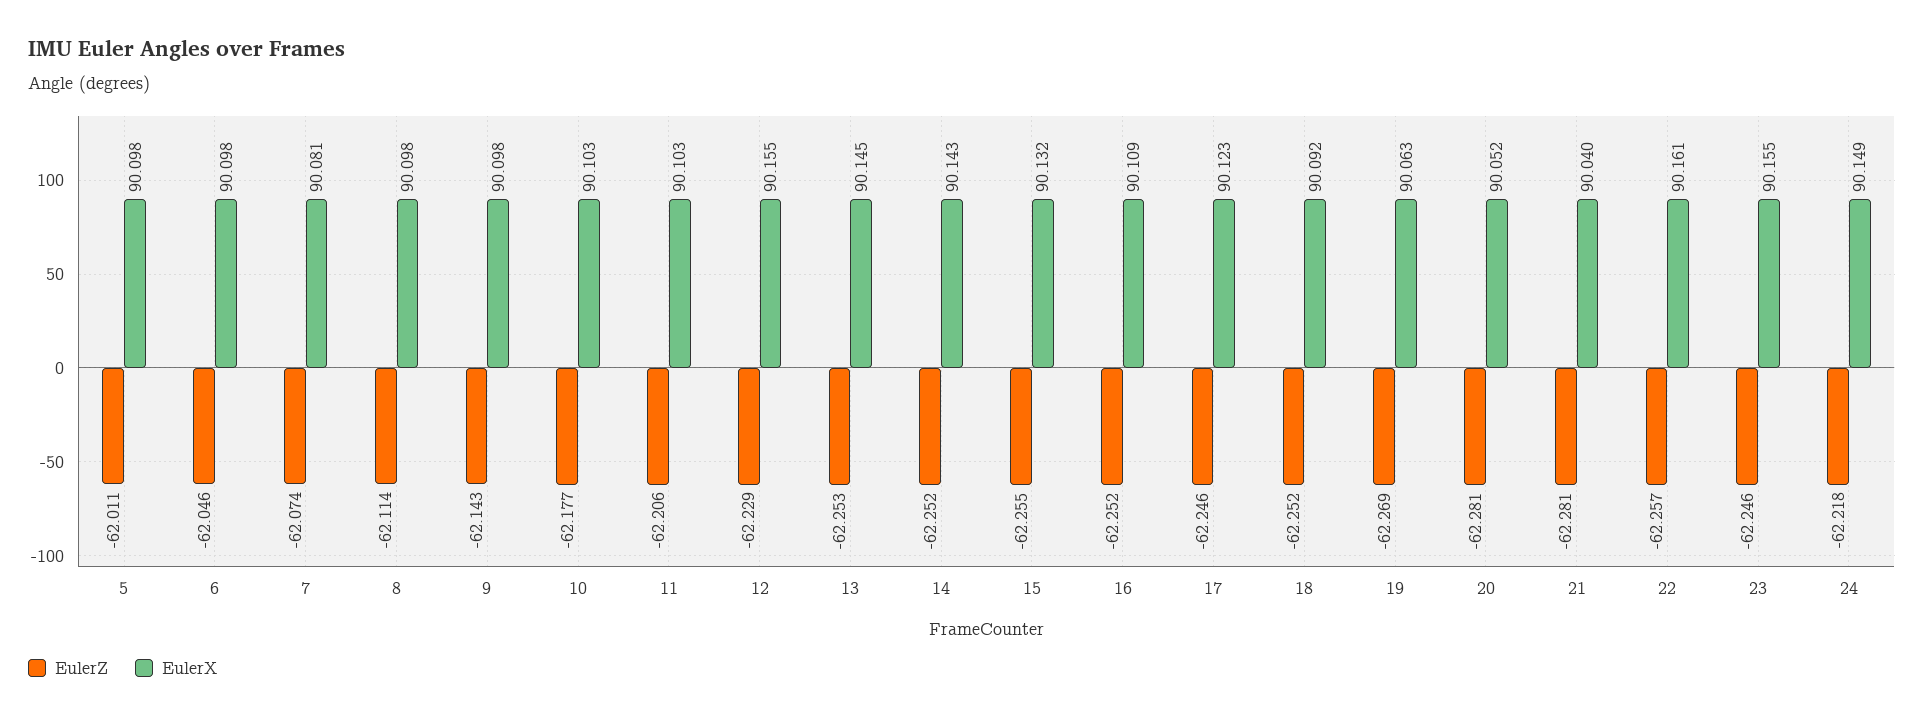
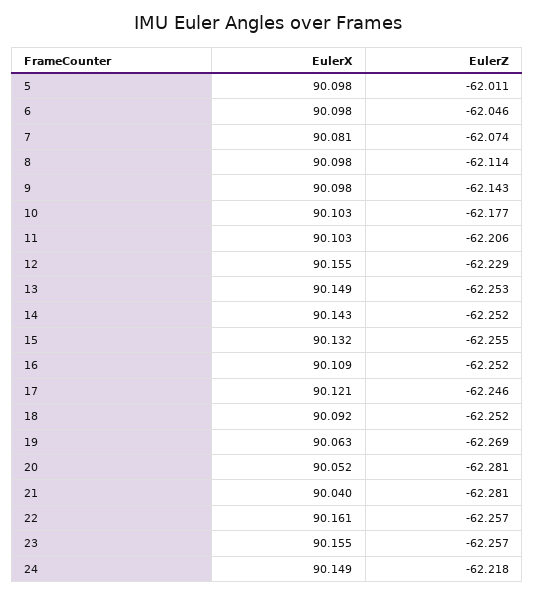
EulerX, 13: 90.145 -> 90.149
EulerX, 17: 90.123 -> 90.121
EulerZ, 23: -62.246 -> -62.257

